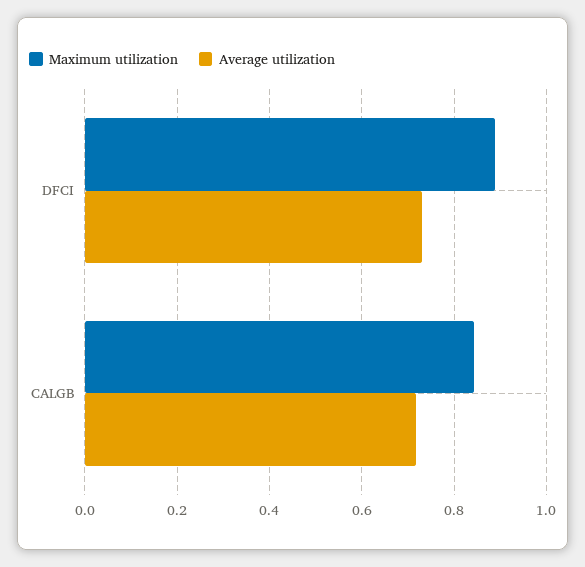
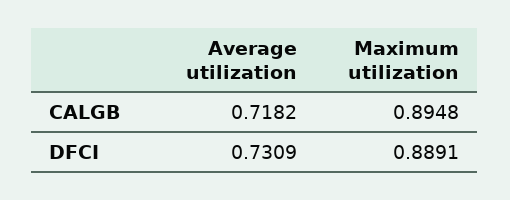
Maximum utilization, CALGB: 0.84 -> 0.8948

